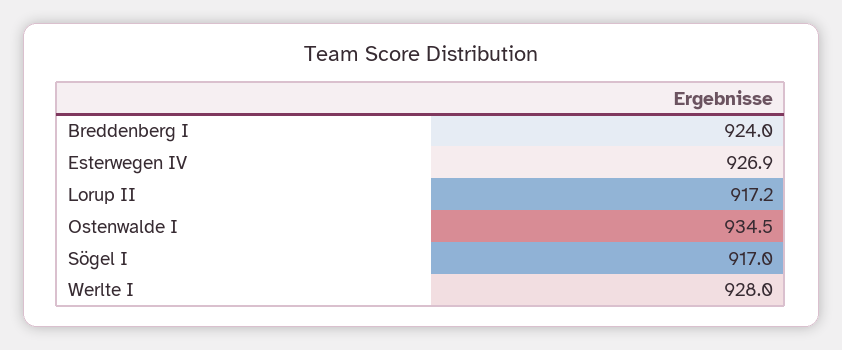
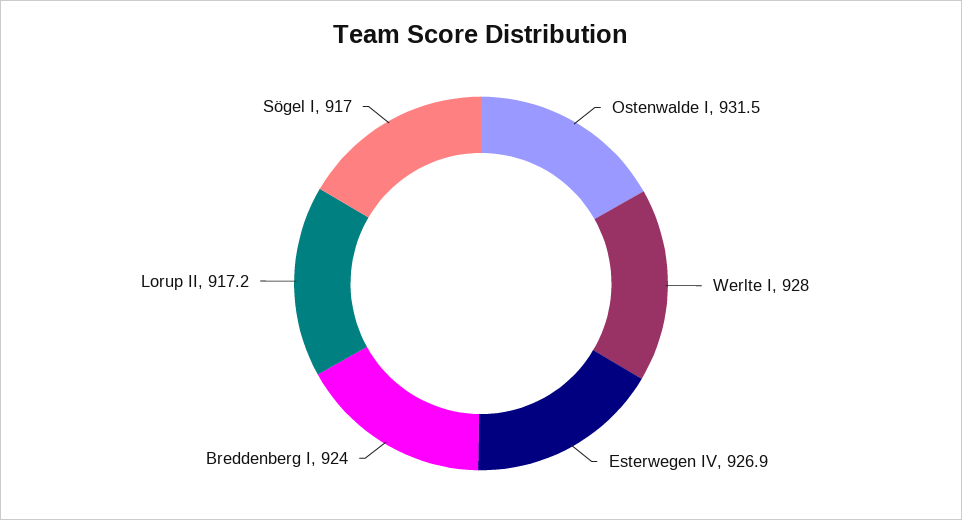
Ostenwalde I: 934.5 -> 931.5

